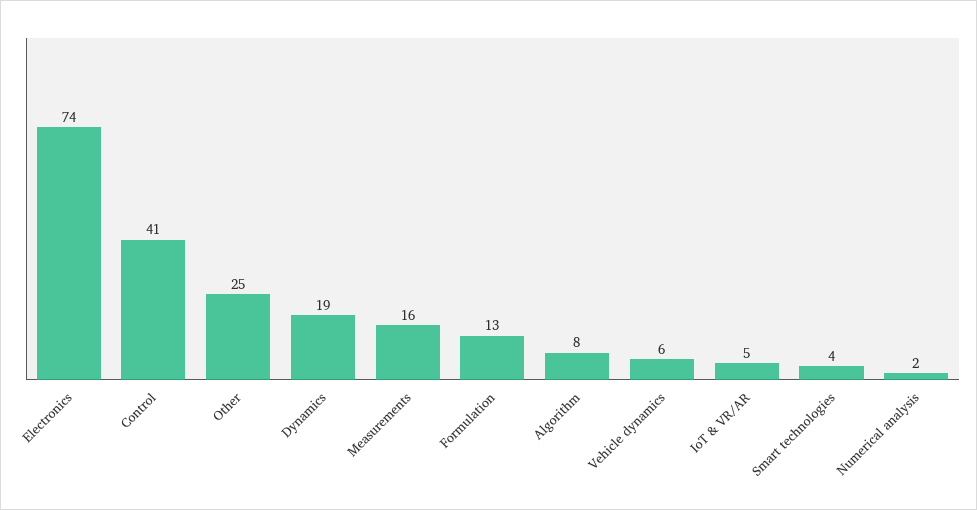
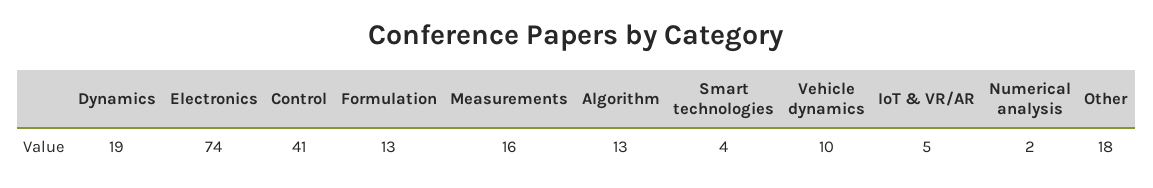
Other: 25 -> 18
Algorithm: 8 -> 13
Vehicle dynamics: 6 -> 10

